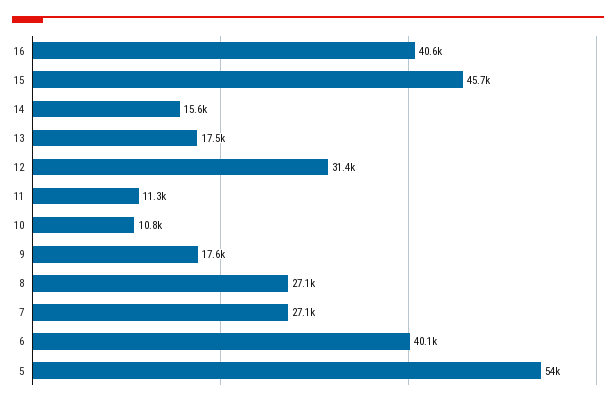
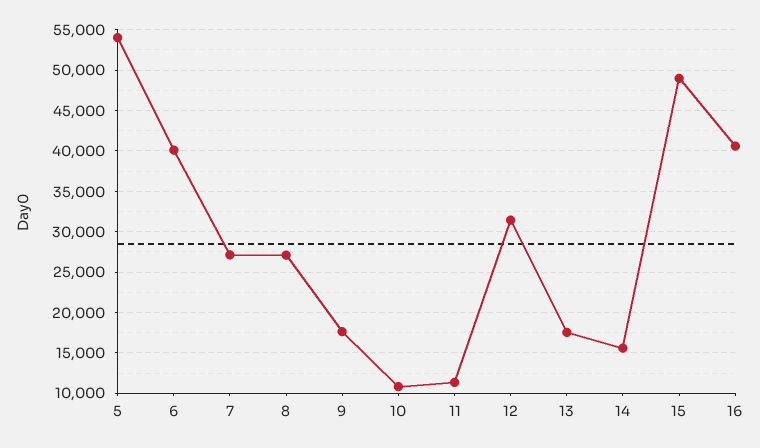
15: 45700 -> 49000

